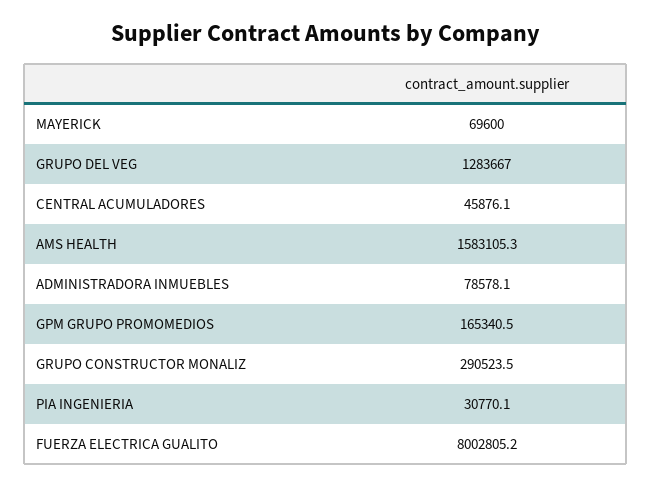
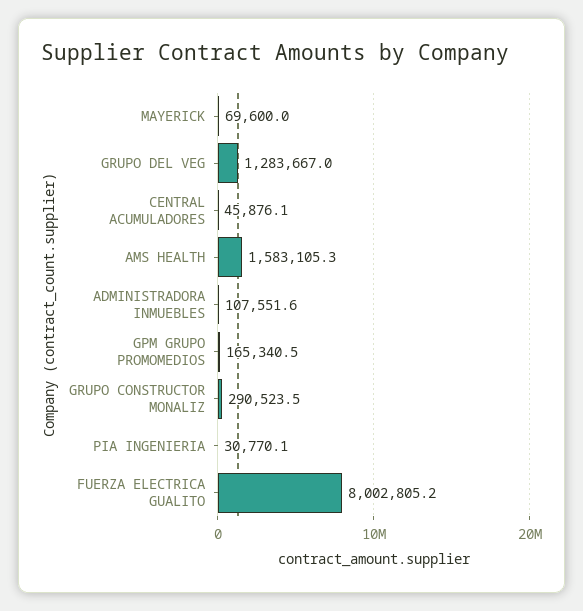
ADMINISTRADORA INMUEBLES: 78578.1 -> 107551.6

